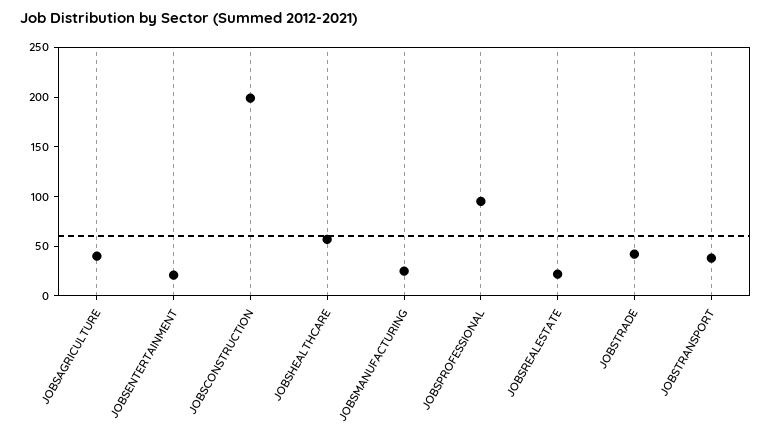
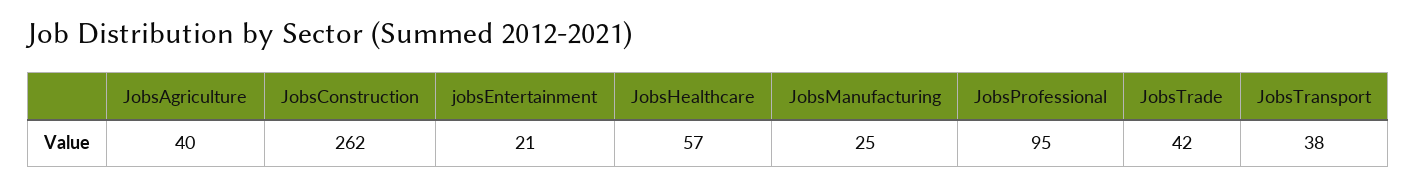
JOBSCONSTRUCTION: 200 -> 262
JOBSREALESTATE: 20 -> none

